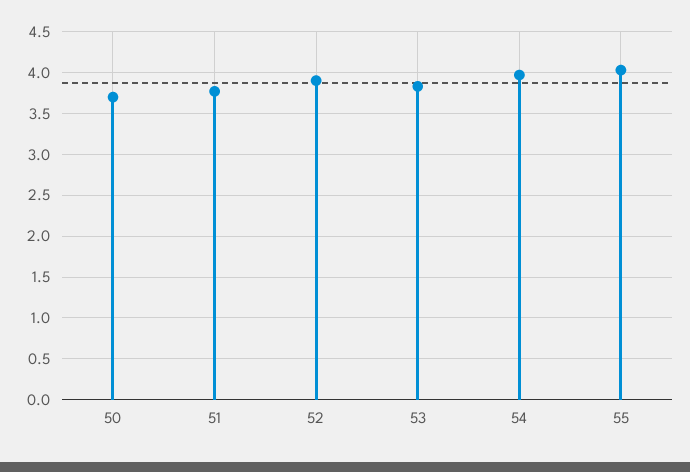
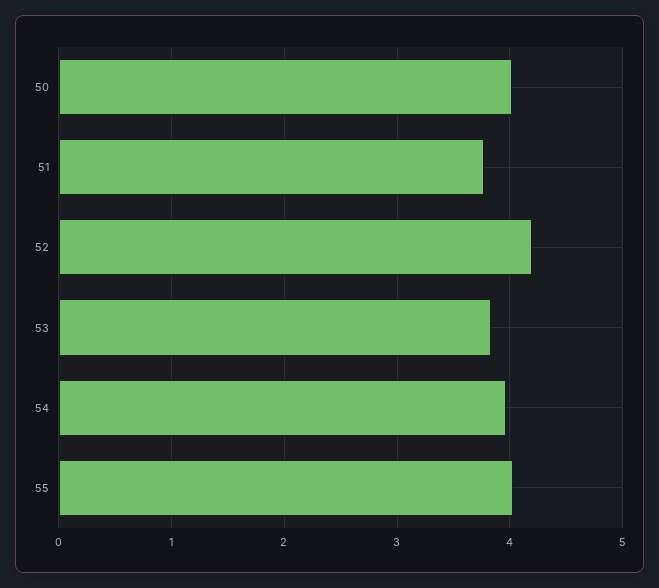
50: 3.7 -> 4
52: 3.9 -> 4.2

